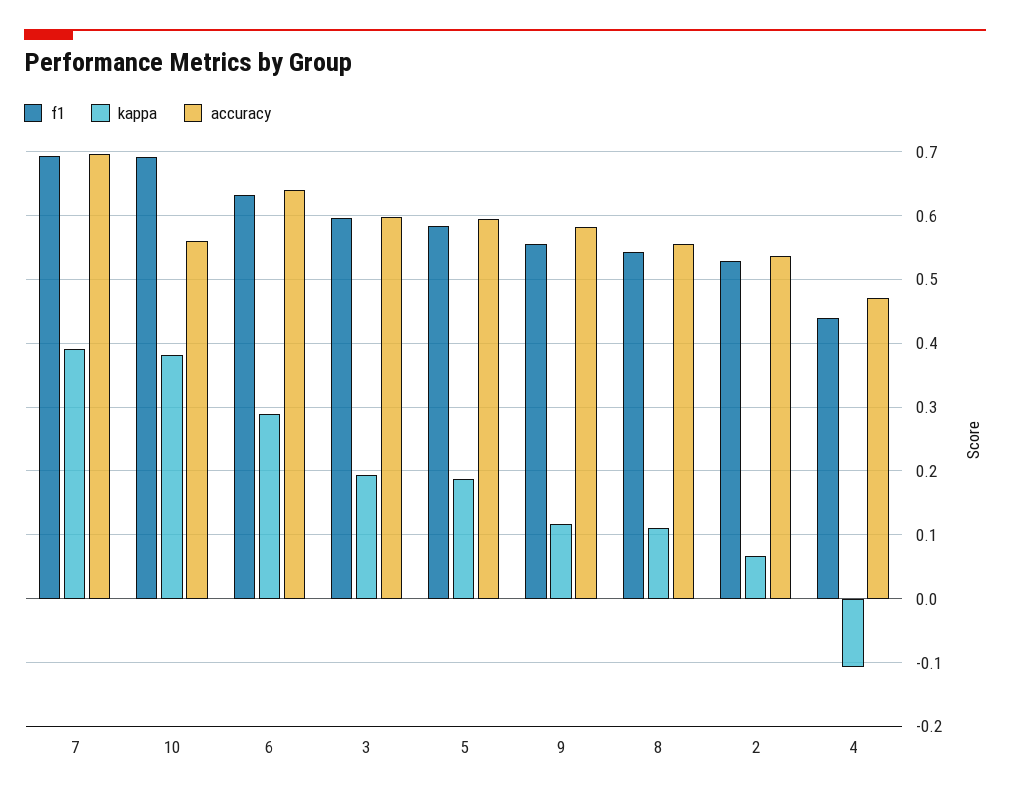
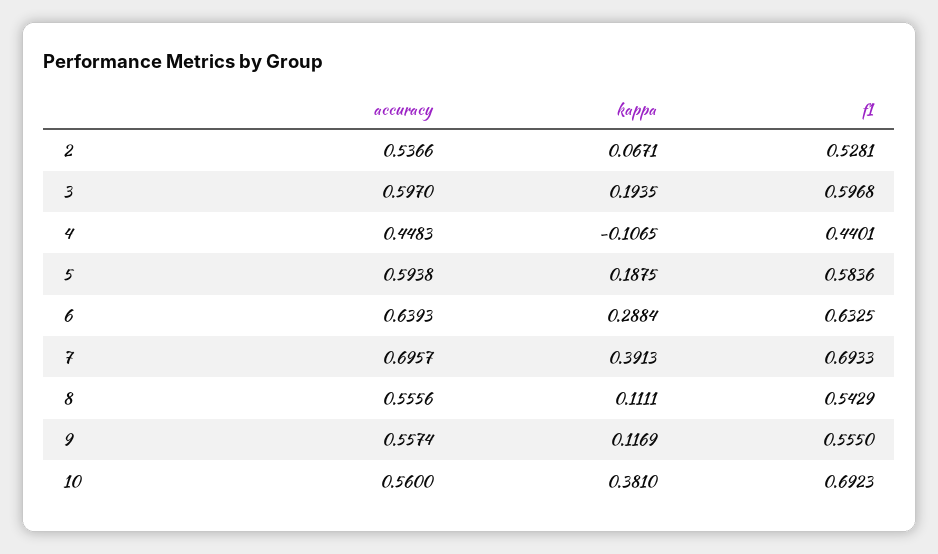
accuracy, 9: 0.58 -> 0.5574
accuracy, 4: 0.47 -> 0.4483

